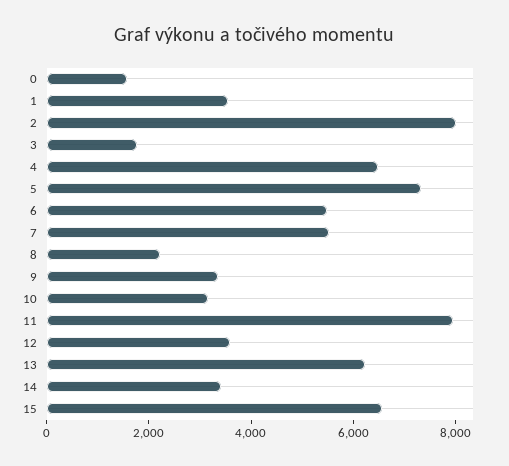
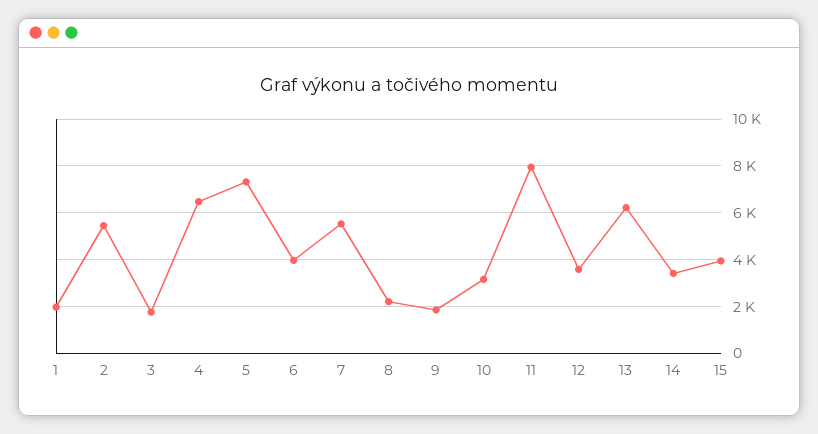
0: 1500 -> none
1: 3500 -> 2000
2: 8000 -> 5500
6: 5500 -> 4000
9: 3500 -> 2000
15: 6500 -> 4000

